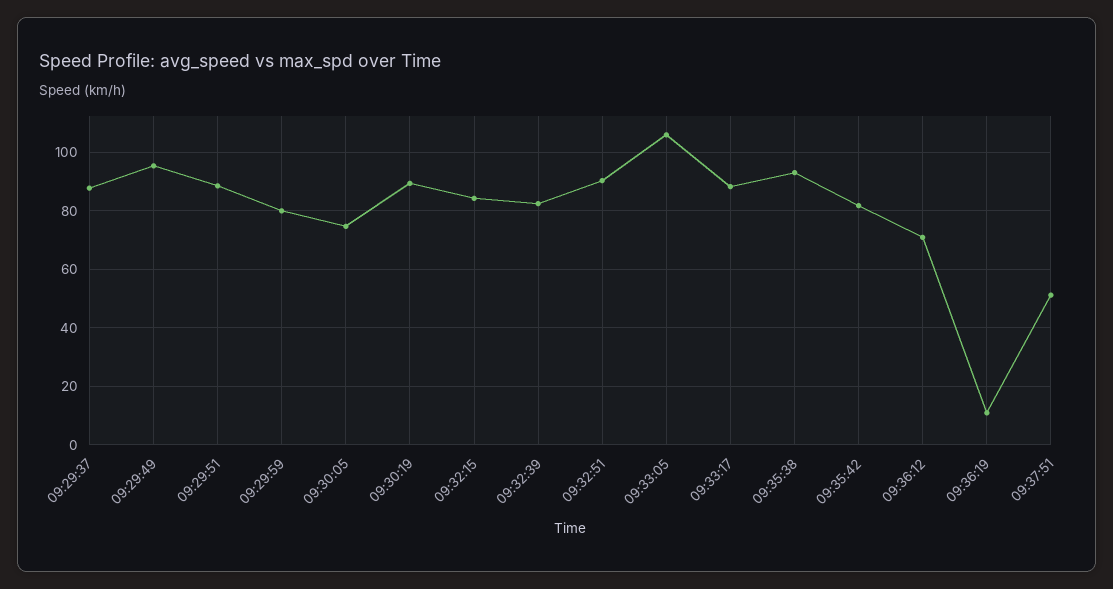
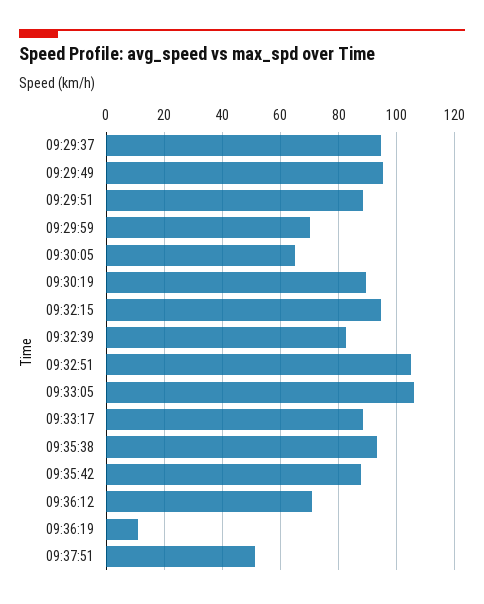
09:29:37: 87.5 -> 95
09:29:59: 80 -> 70
09:30:05: 75 -> 65
09:32:15: 85 -> 95
09:32:51: 90 -> 105
09:35:42: 82.5 -> 87.5

